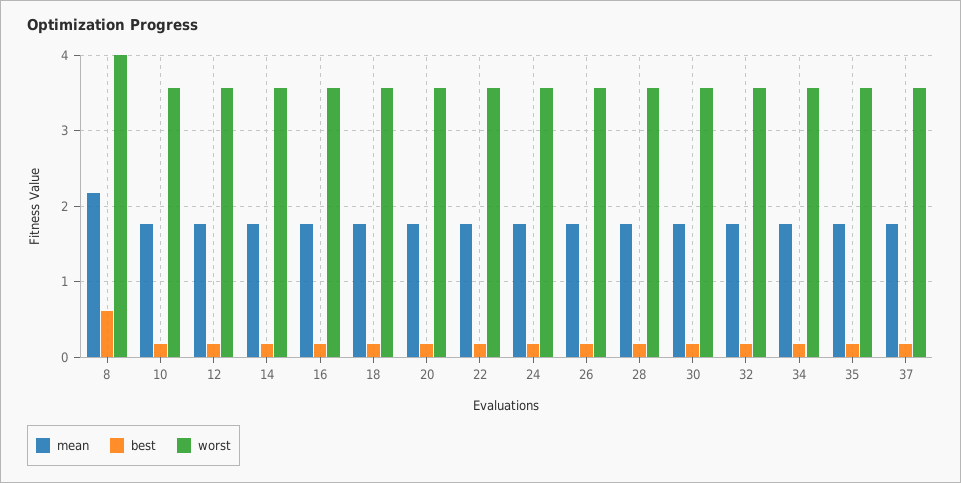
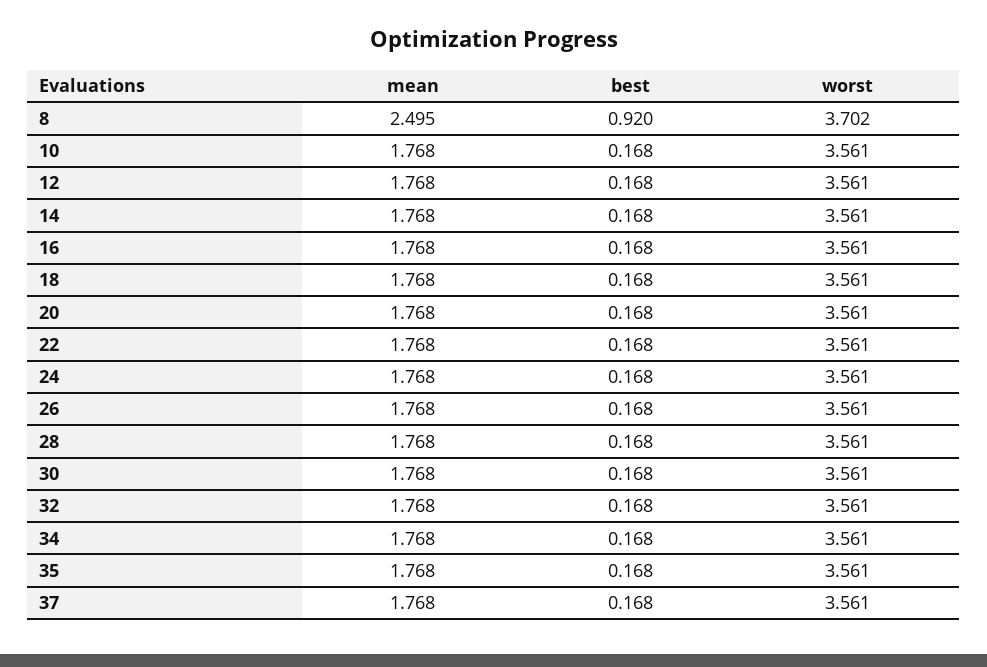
mean, 8: 2.2 -> 2.495
best, 8: 0.6 -> 0.92
worst, 8: 4 -> 3.702

